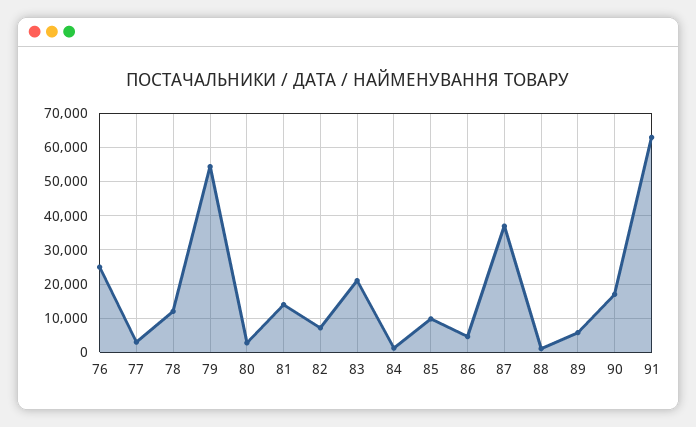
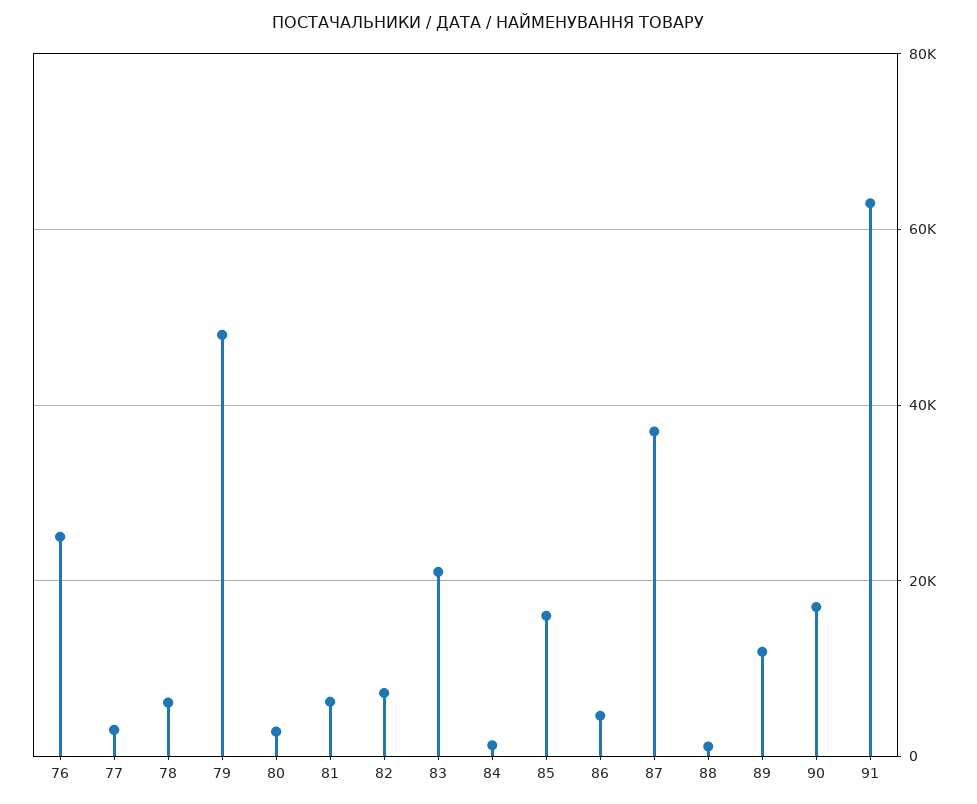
78: 12000 -> 6000
79: 54000 -> 48000
81: 14000 -> 6000
85: 10000 -> 16000
89: 6000 -> 12000

